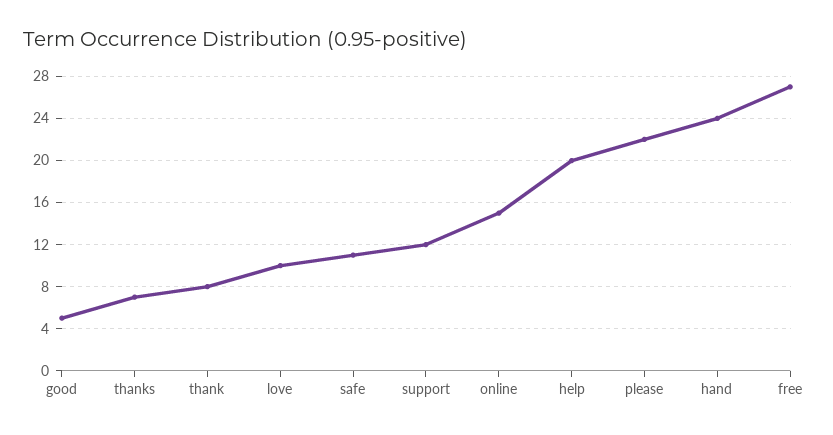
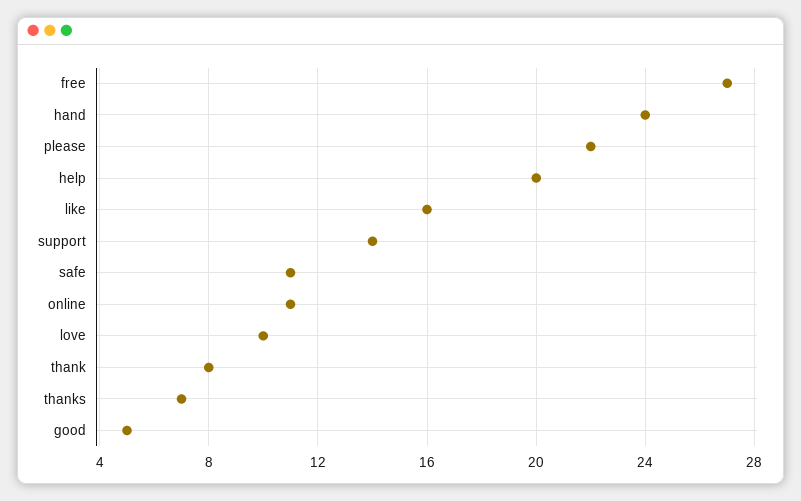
support: 12 -> 14
online: 15 -> 11
like: none -> 16

